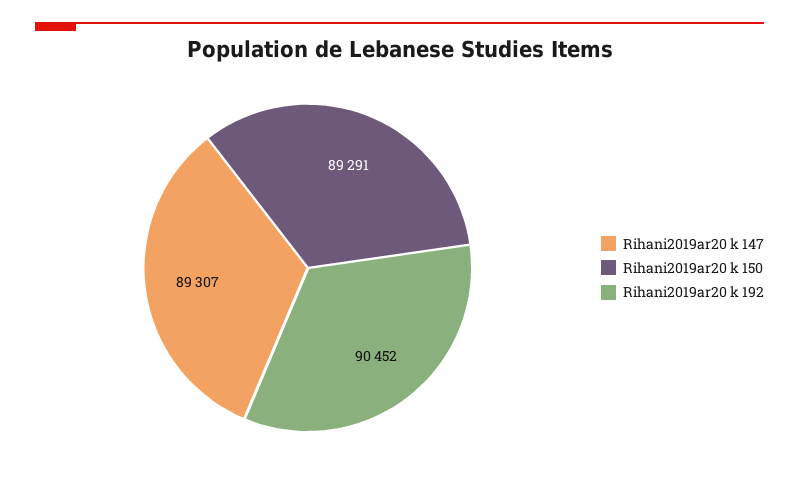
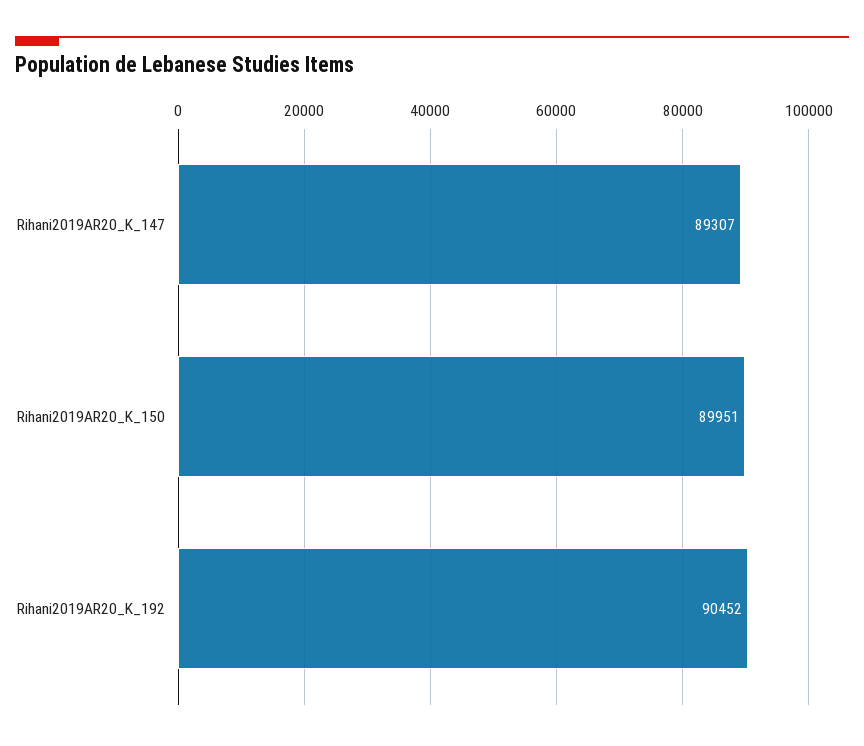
Rihani2019ar20 k 150: 89291 -> 89951

